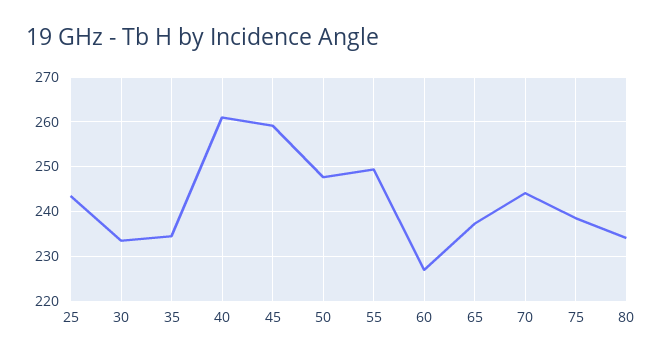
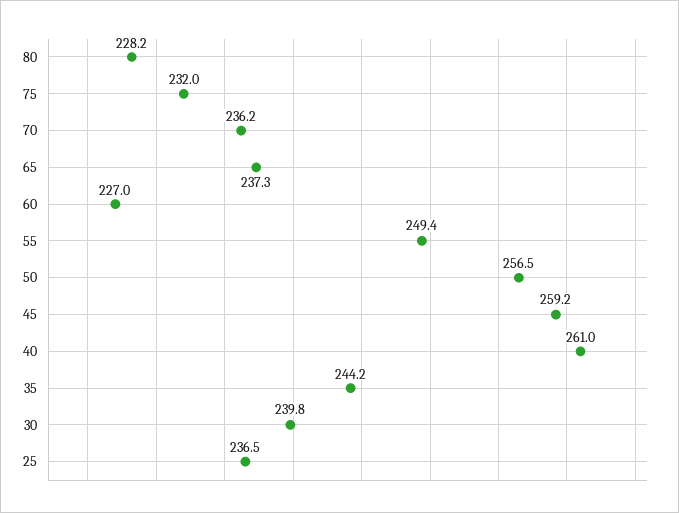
25: 244 -> 236.5
30: 234 -> 239.8
35: 234 -> 244.2
50: 248 -> 256.5
70: 244 -> 236.2
75: 238 -> 232
80: 234 -> 228.2

